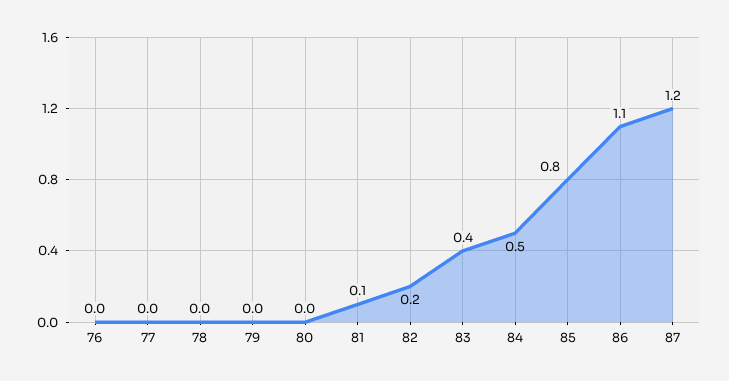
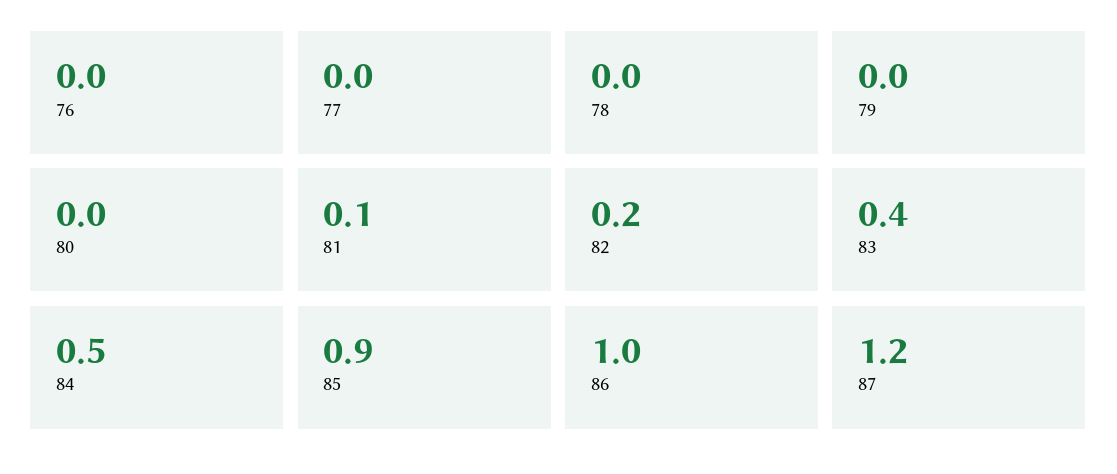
85: 0.8 -> 0.9
86: 1.1 -> 1

